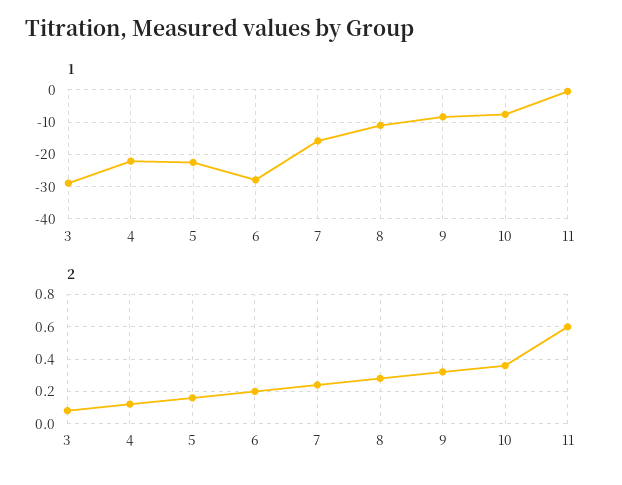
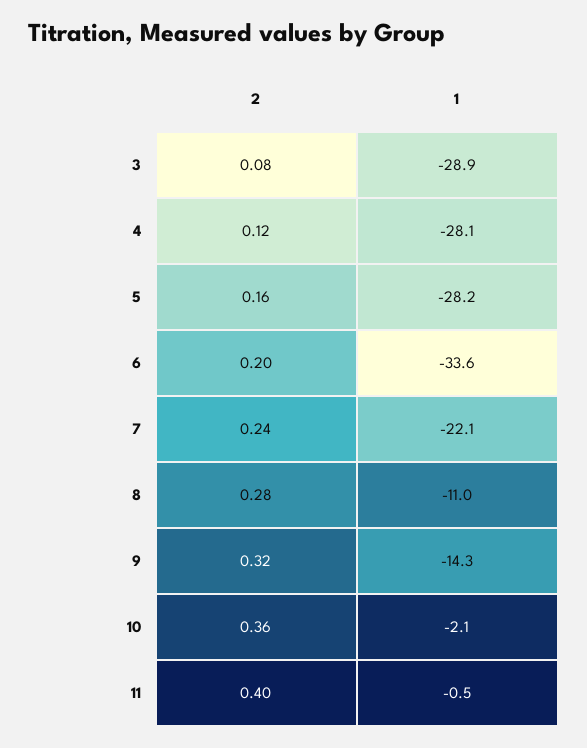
1, 4: -22 -> -28.1
1, 5: -22 -> -28.2
1, 6: -28 -> -33.6
1, 7: -16 -> -22.1
1, 9: -8 -> -14.3
1, 10: -8 -> -2.1
2, 11: 0.6 -> 0.4

